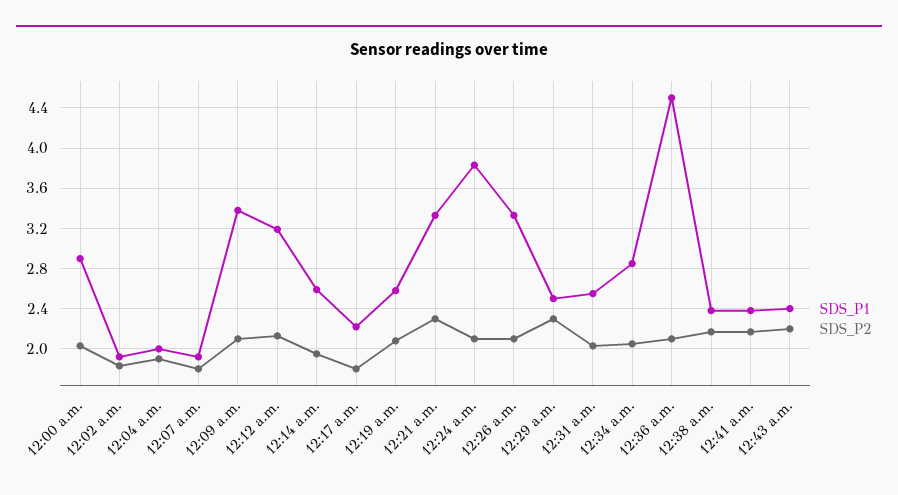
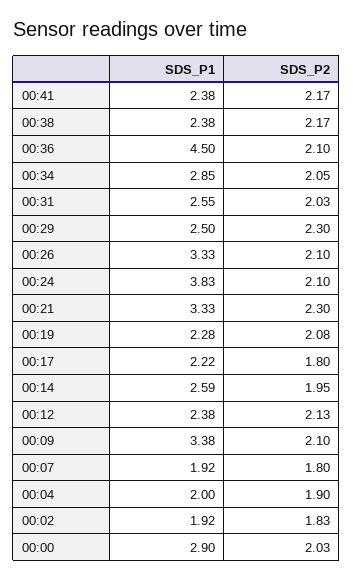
SDS_P1, 12:12 a.m.: 3.2 -> 2.38
SDS_P1, 12:19 a.m.: 2.6 -> 2.28
SDS_P1, 12:43 a.m.: 2.4 -> none
SDS_P2, 12:43 a.m.: 2.2 -> none

